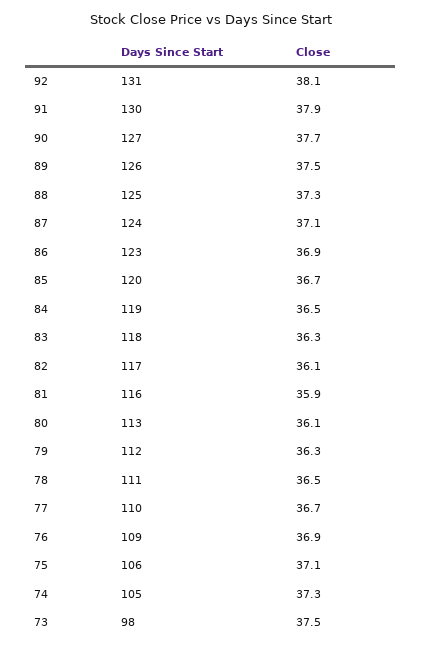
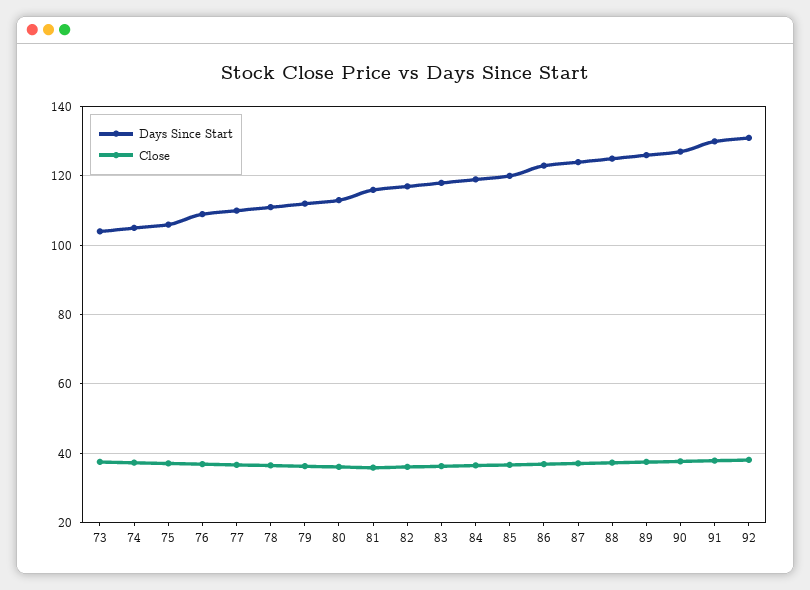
Days Since Start, 73: 98 -> 104

